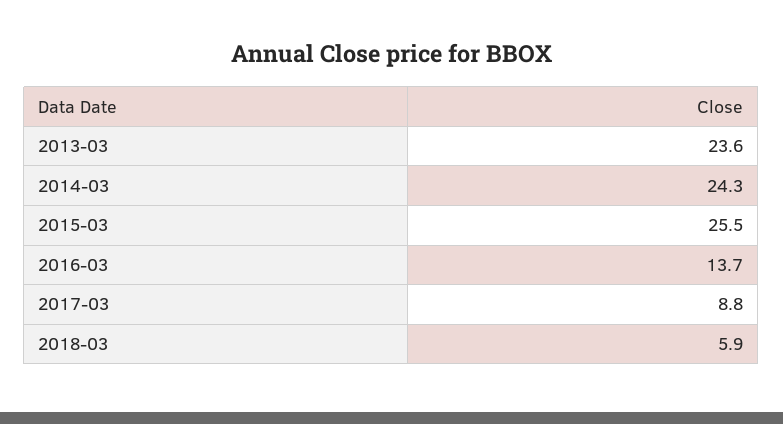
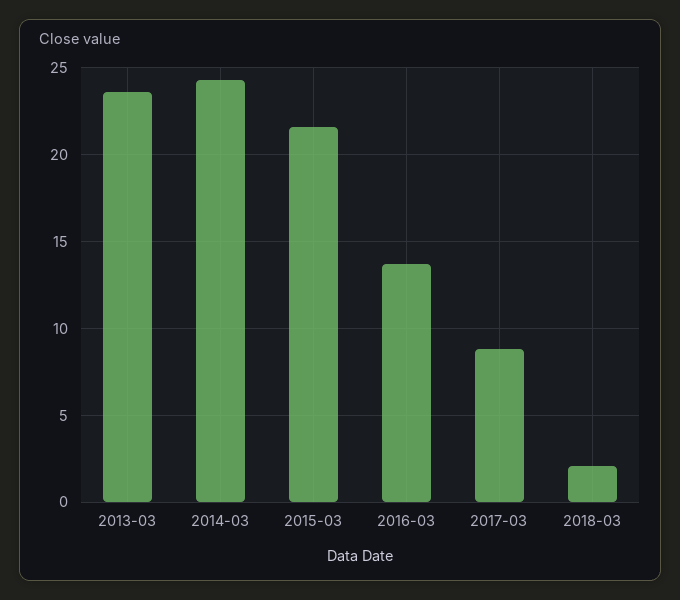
2015-03: 25.5 -> 21.5
2018-03: 5.9 -> 2

